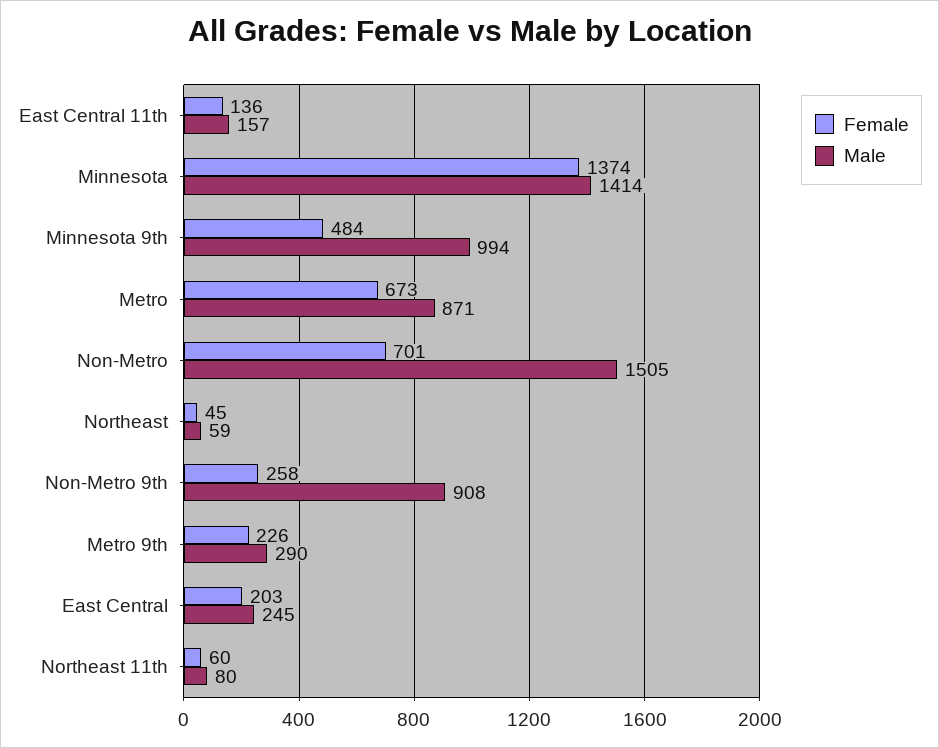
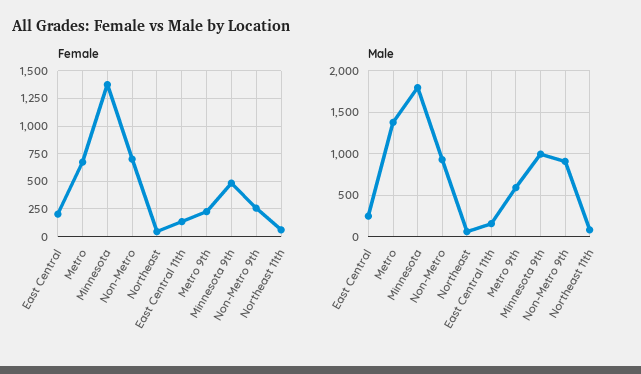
Male, Minnesota: 1414 -> 1800
Male, Metro: 871 -> 1400
Male, Non-Metro: 1505 -> 900
Male, Metro 9th: 290 -> 600

